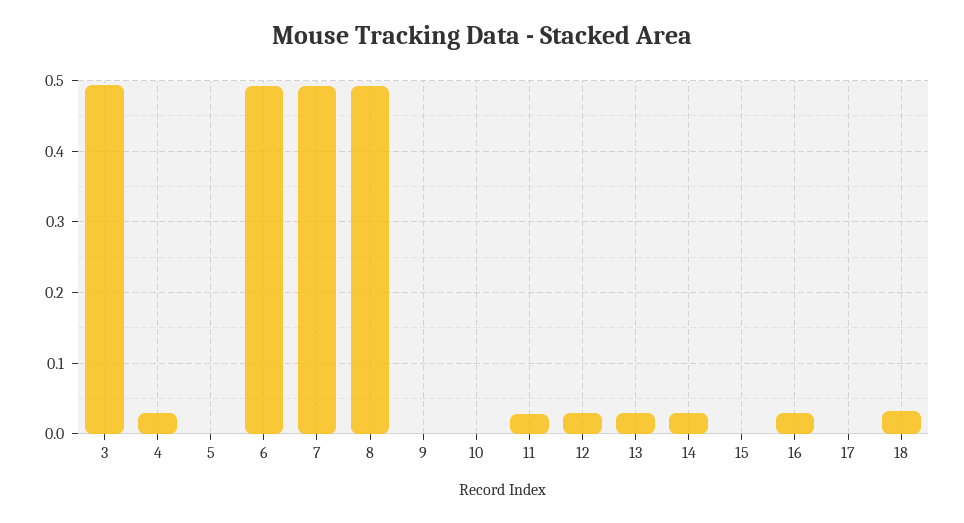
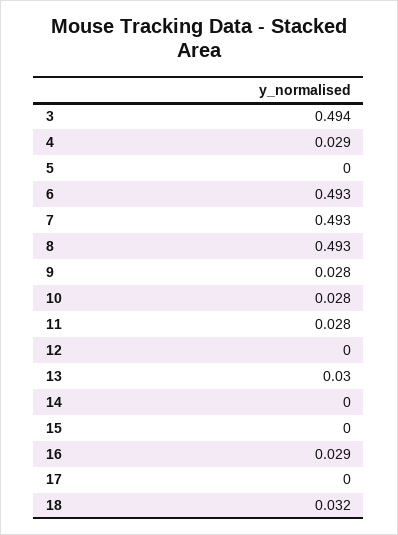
9: 0 -> 0.028
10: 0 -> 0.028
12: 0.03 -> 0
14: 0.03 -> 0

